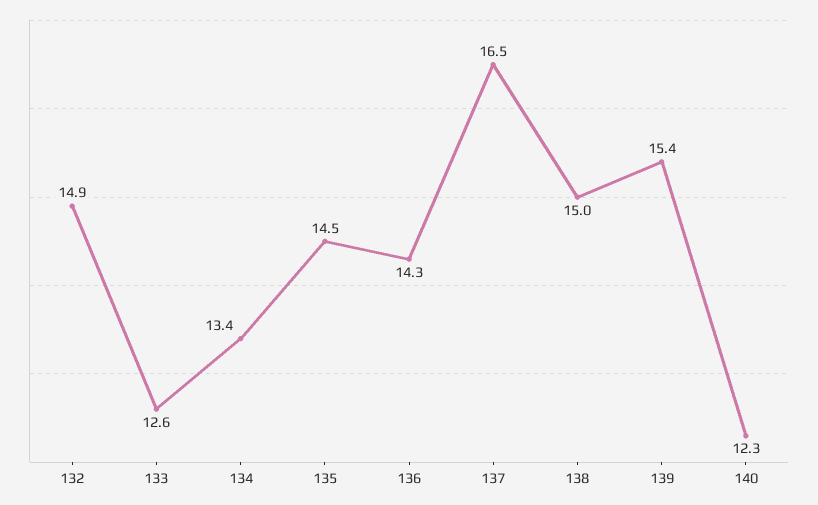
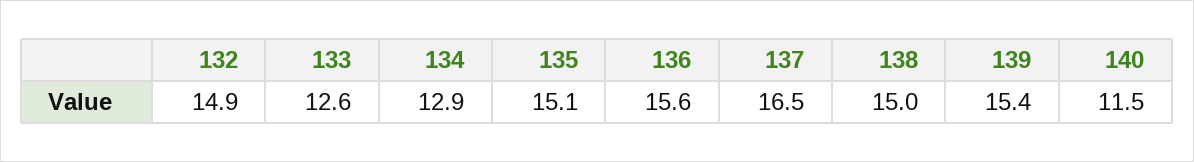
134: 13.4 -> 12.9
135: 14.5 -> 15.1
136: 14.3 -> 15.6
140: 12.3 -> 11.5

